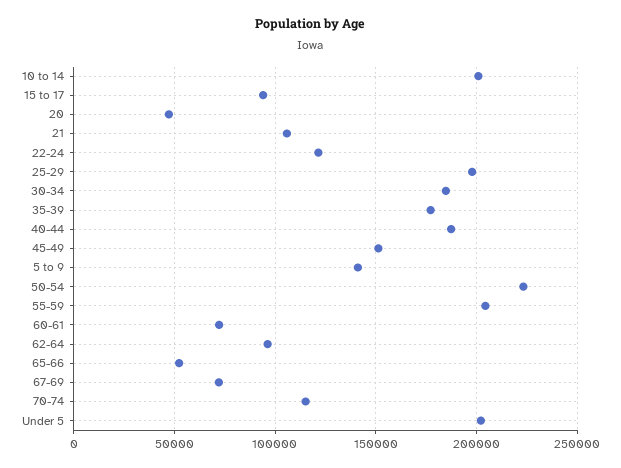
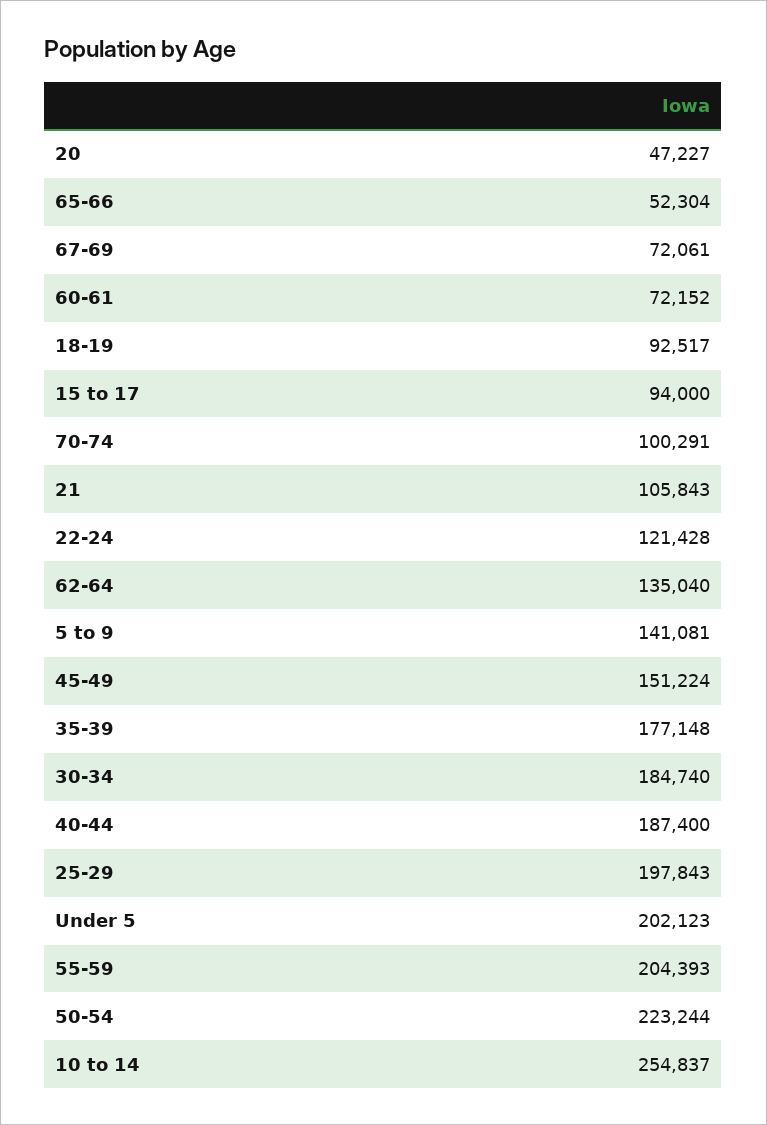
10 to 14: 200000 -> 254837
62-64: 95000 -> 135040
70-74: 115000 -> 100291
18-19: none -> 92517

